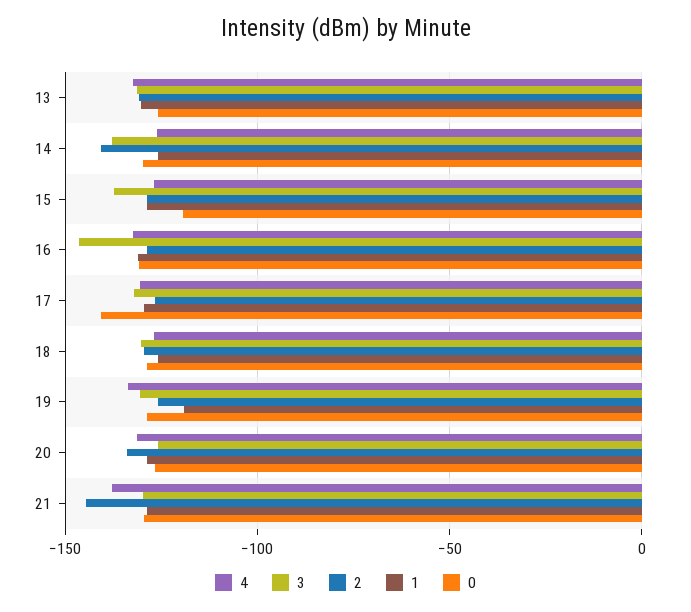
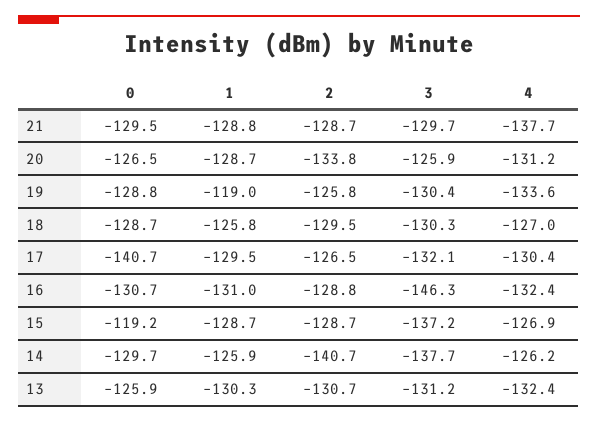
2, 21: -145 -> -128.7

